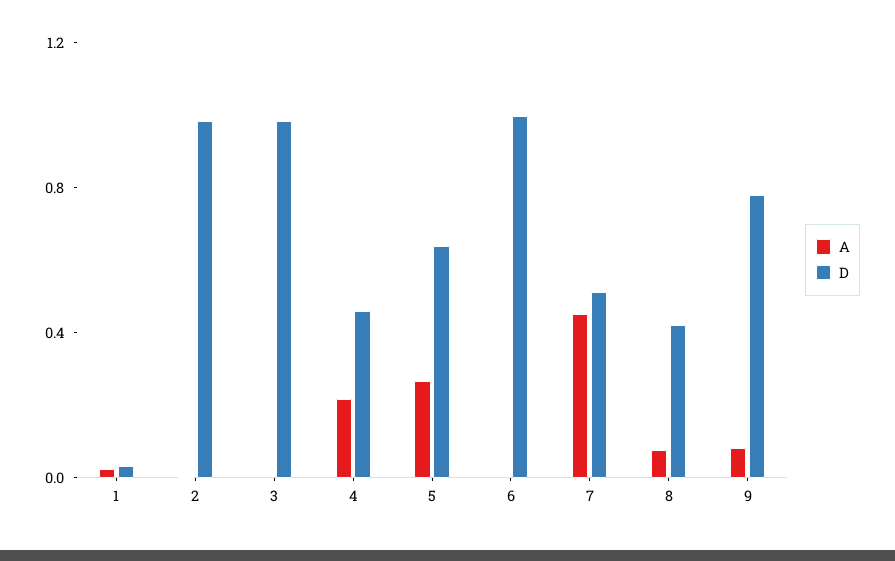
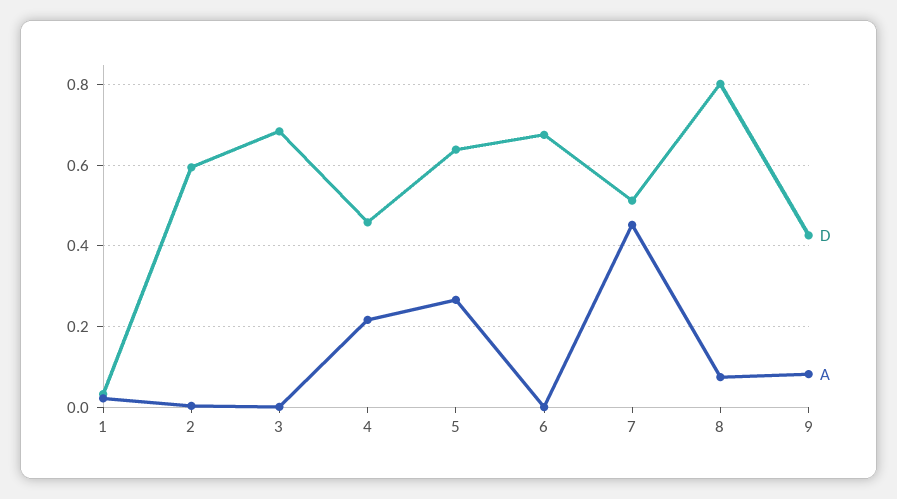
D, 2: 1 -> 0.6
D, 3: 1 -> 0.68
D, 6: 1 -> 0.68
D, 8: 0.4 -> 0.8
D, 9: 0.8 -> 0.42

